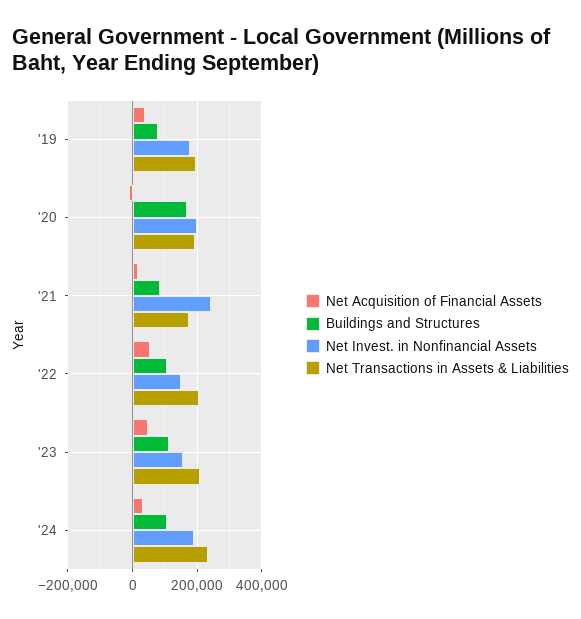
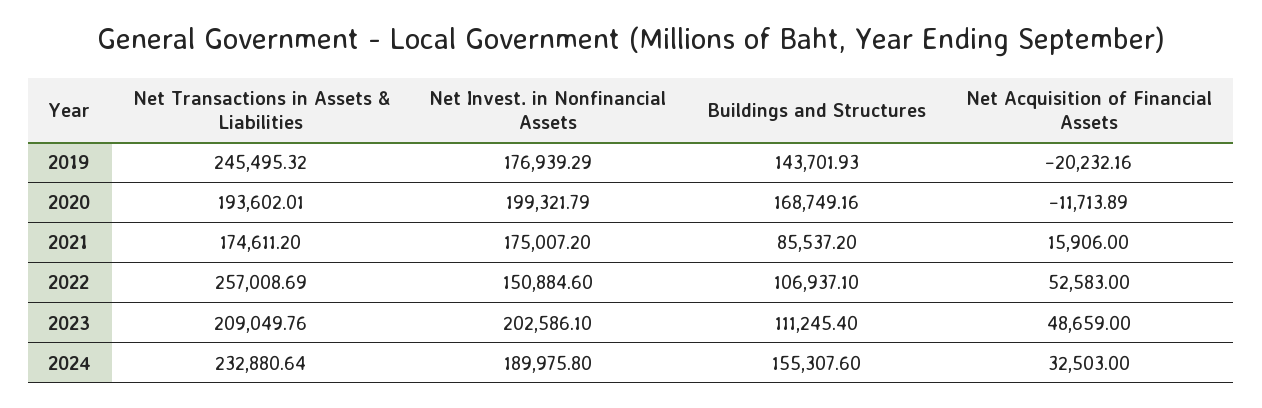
Net Acquisition of Financial Assets, '19: 40000 -> -20232.16
Buildings and Structures, '19: 80000 -> 143701.93
Net Transactions in Assets & Liabilities, '19: 200000 -> 245495.32
Net Invest. in Nonfinancial Assets, '21: 240000 -> 175007.2
Net Transactions in Assets & Liabilities, '22: 200000 -> 257008.69
Net Invest. in Nonfinancial Assets, '23: 160000 -> 202586.1
Buildings and Structures, '24: 100000 -> 155307.6

